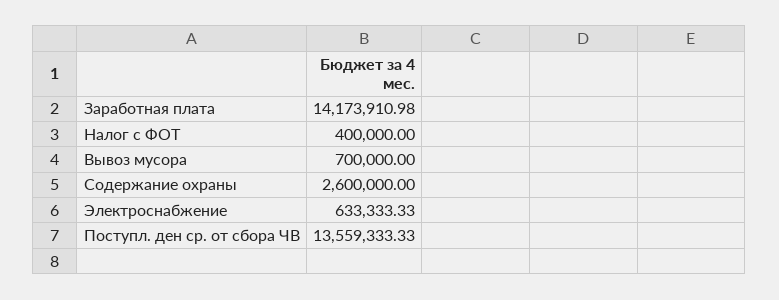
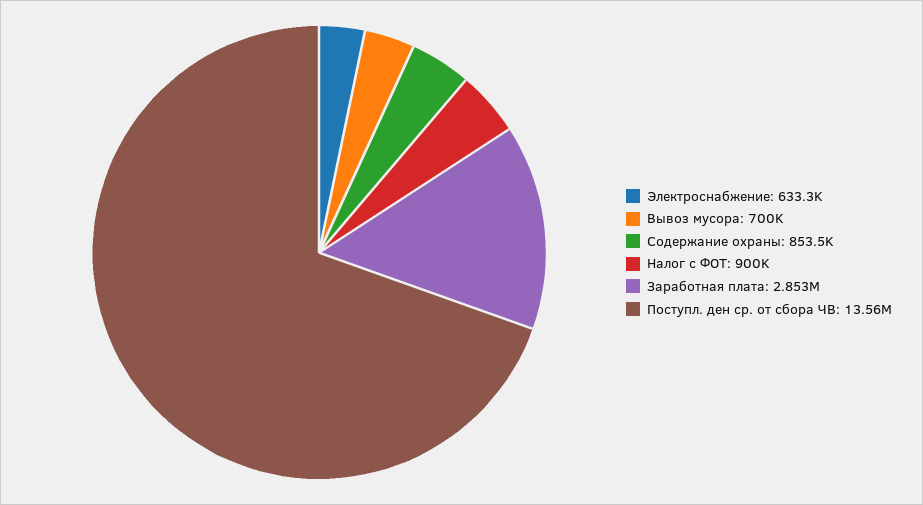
Заработная плата: 14173910.98 -> 2853000
Налог с ФОТ: 400000 -> 900000
Содержание охраны: 2600000 -> 853500

